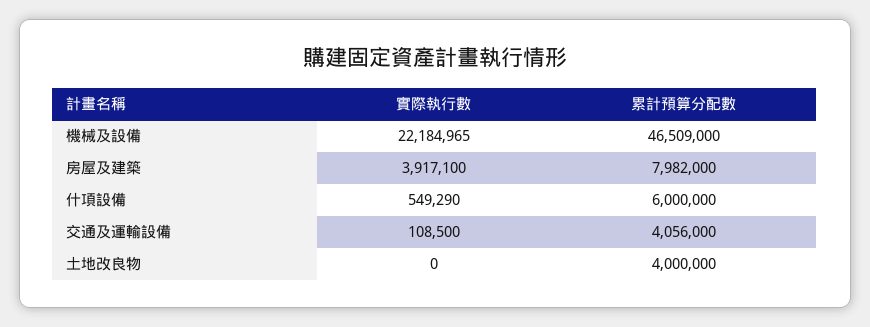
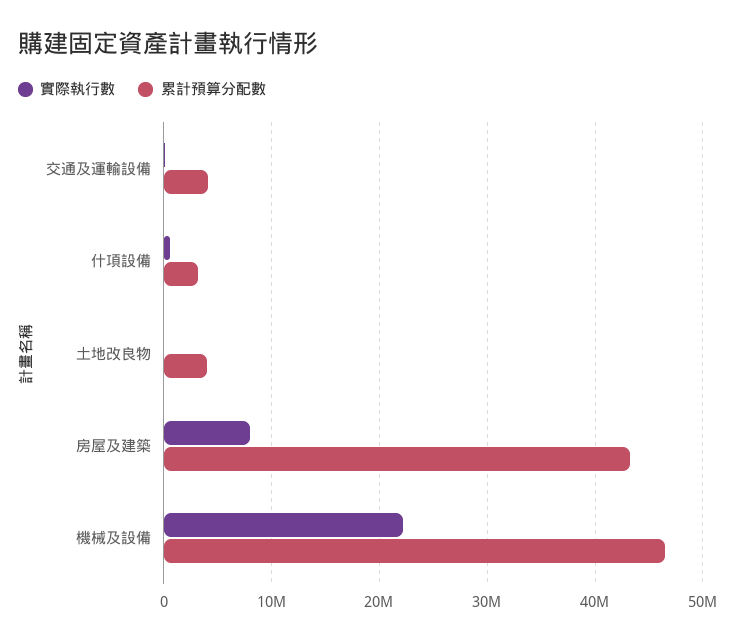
實際執行數, 房屋及建築: 3917100 -> 8000000
累計預算分配數, 房屋及建築: 7982000 -> 43000000
累計預算分配數, 什項設備: 6000000 -> 3000000

